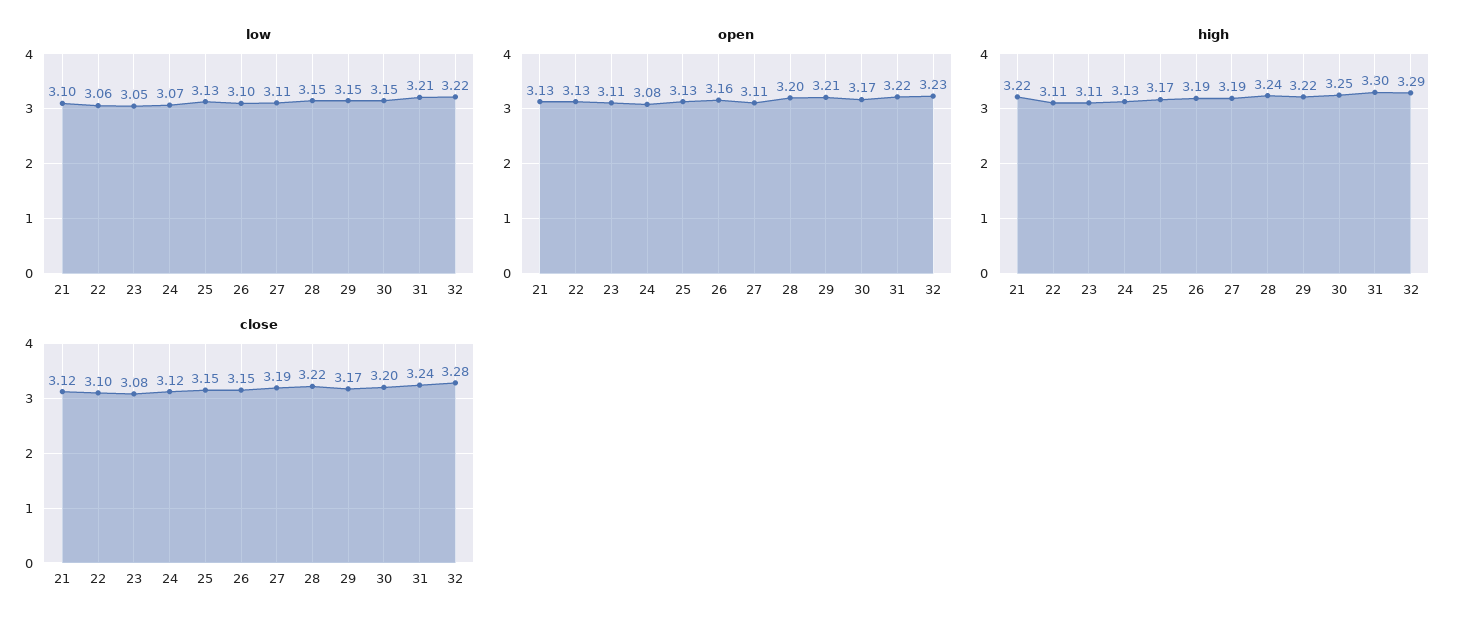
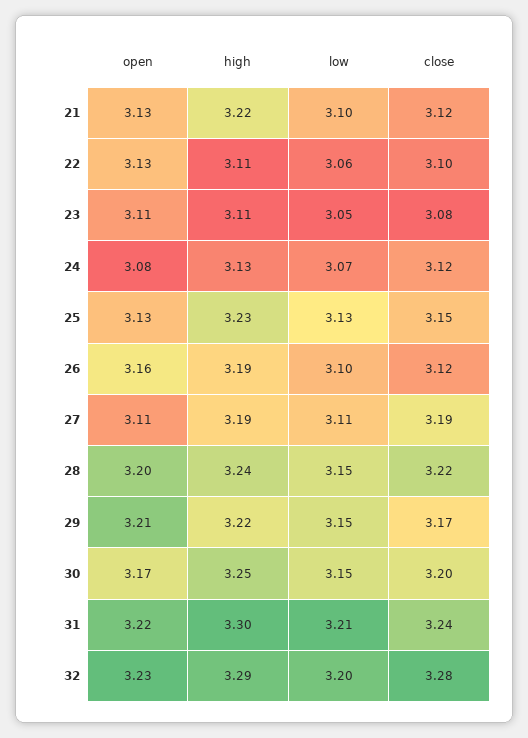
low, 32: 3.22 -> 3.2
high, 25: 3.17 -> 3.23
close, 26: 3.15 -> 3.12

